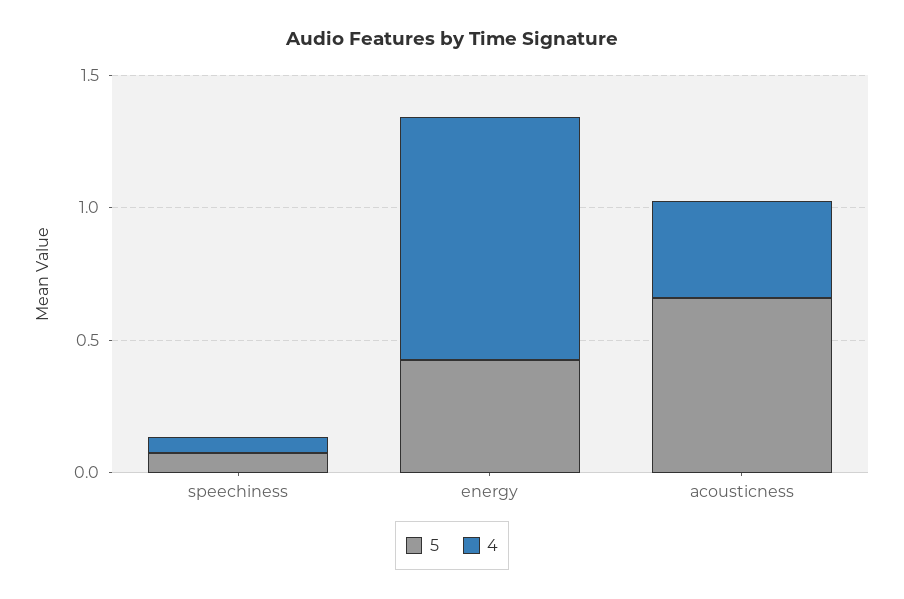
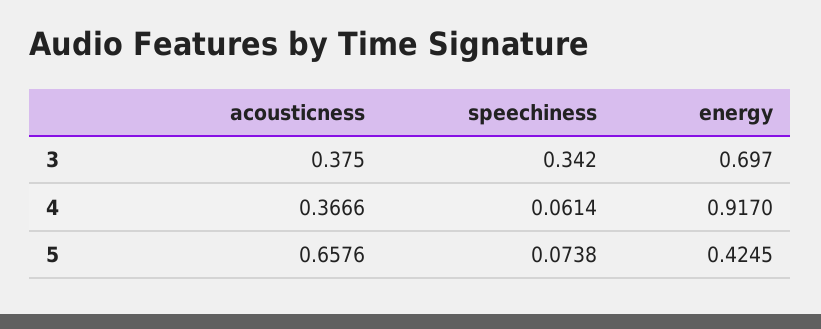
3, acousticness: none -> 0.375
3, speechiness: none -> 0.342
3, energy: none -> 0.697

